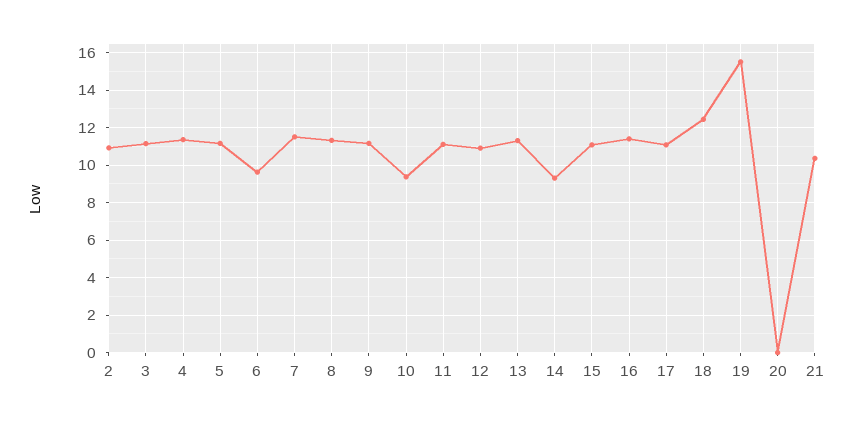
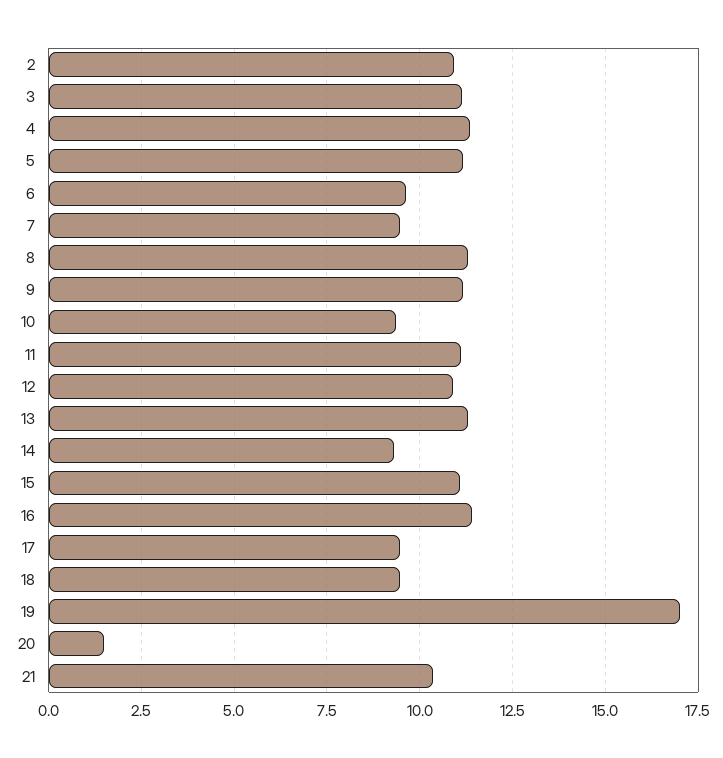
7: 11.5 -> 9.5
17: 11 -> 9.5
18: 12.5 -> 9.5
19: 15.5 -> 17
20: 0 -> 1.5

